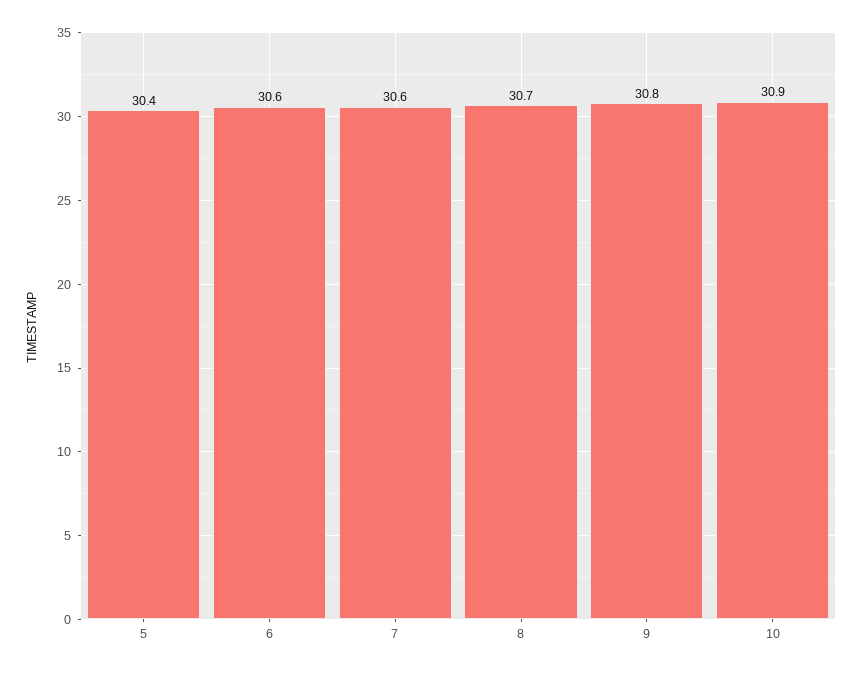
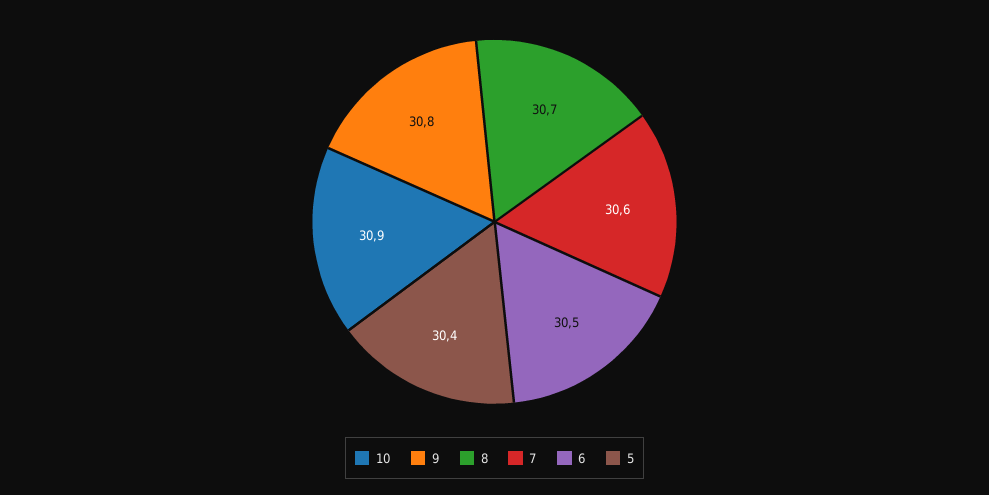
6: 30.6 -> 30.5

